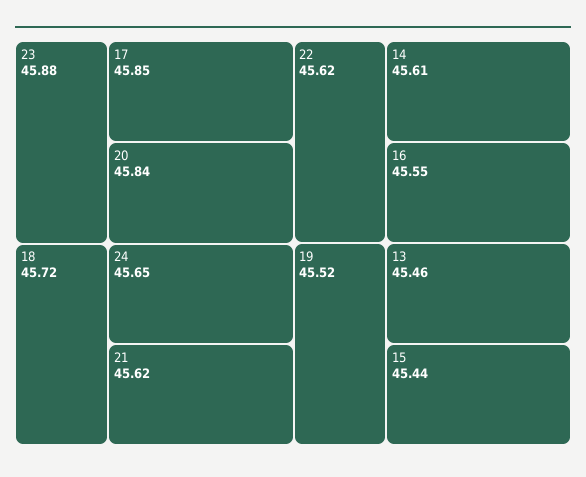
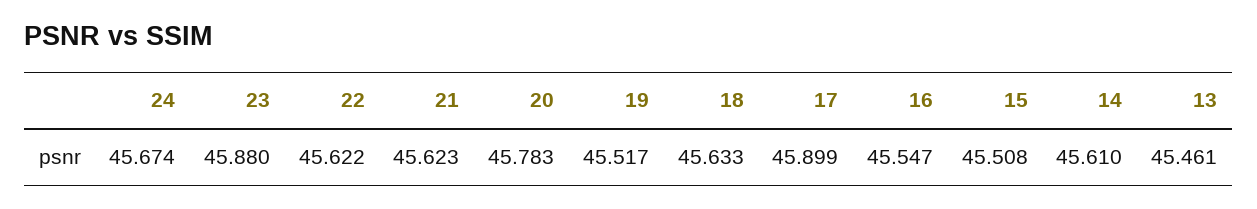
17: 45.85 -> 45.899
20: 45.84 -> 45.783
18: 45.72 -> 45.633
24: 45.65 -> 45.674
15: 45.44 -> 45.508

